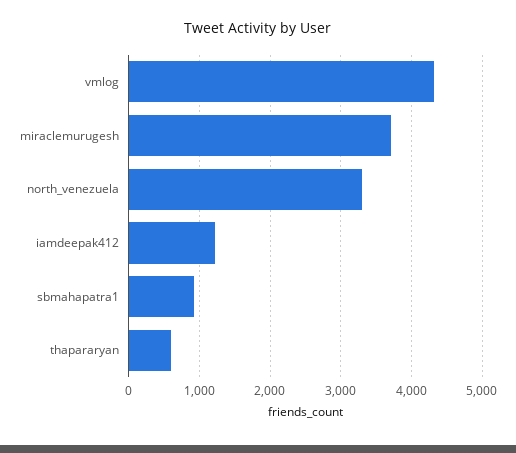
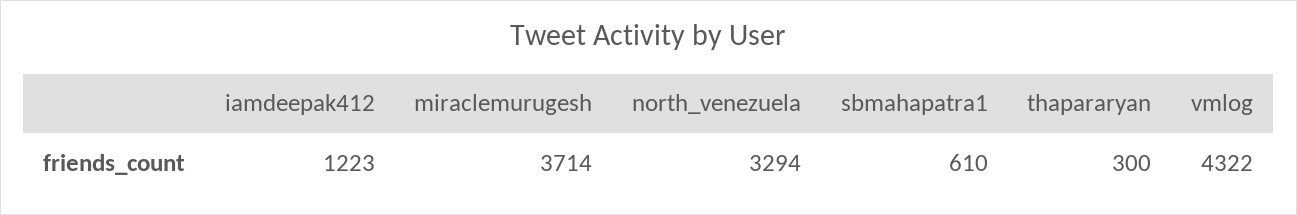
sbmahapatra1: 900 -> 610
thapararyan: 600 -> 300

